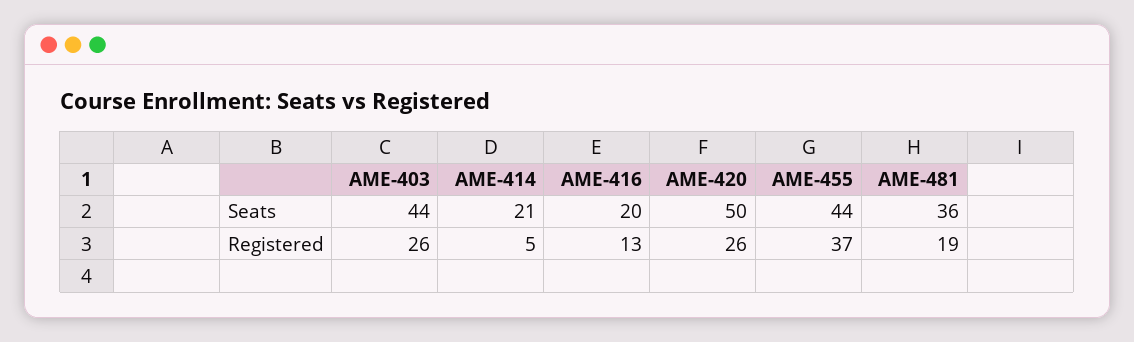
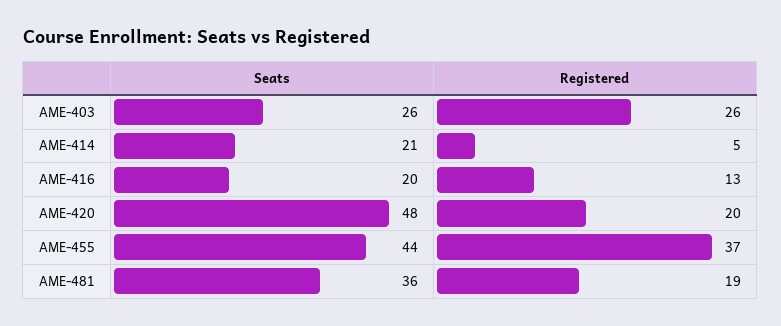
AME-403, Seats: 44 -> 26
AME-420, Seats: 50 -> 48
AME-420, Registered: 26 -> 20

